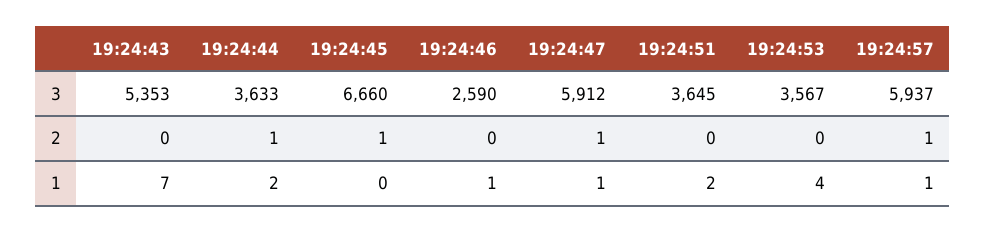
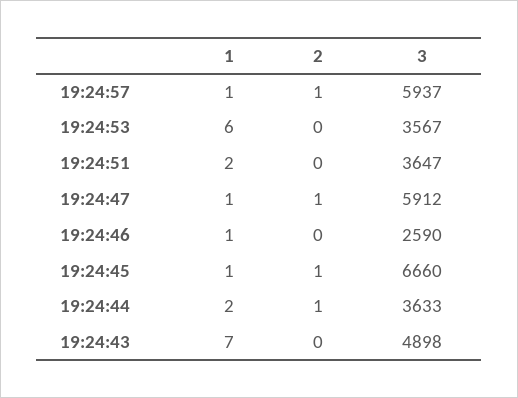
19:24:43, 3: 5353 -> 4898
19:24:51, 3: 3645 -> 3647
19:24:45, 1: 0 -> 1
19:24:53, 1: 4 -> 6

